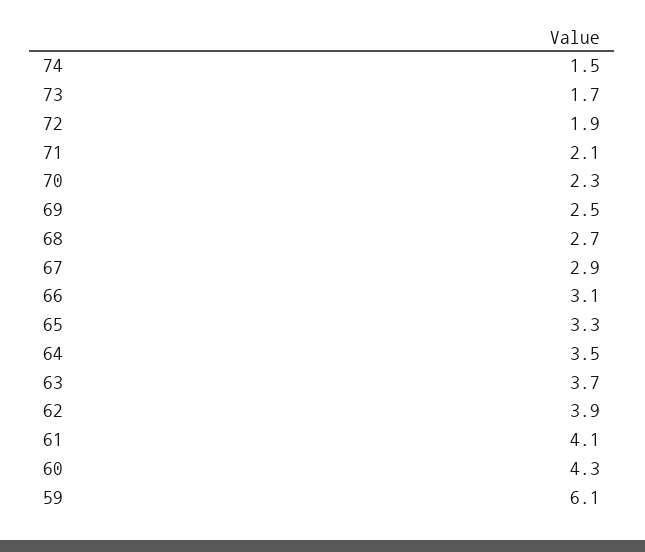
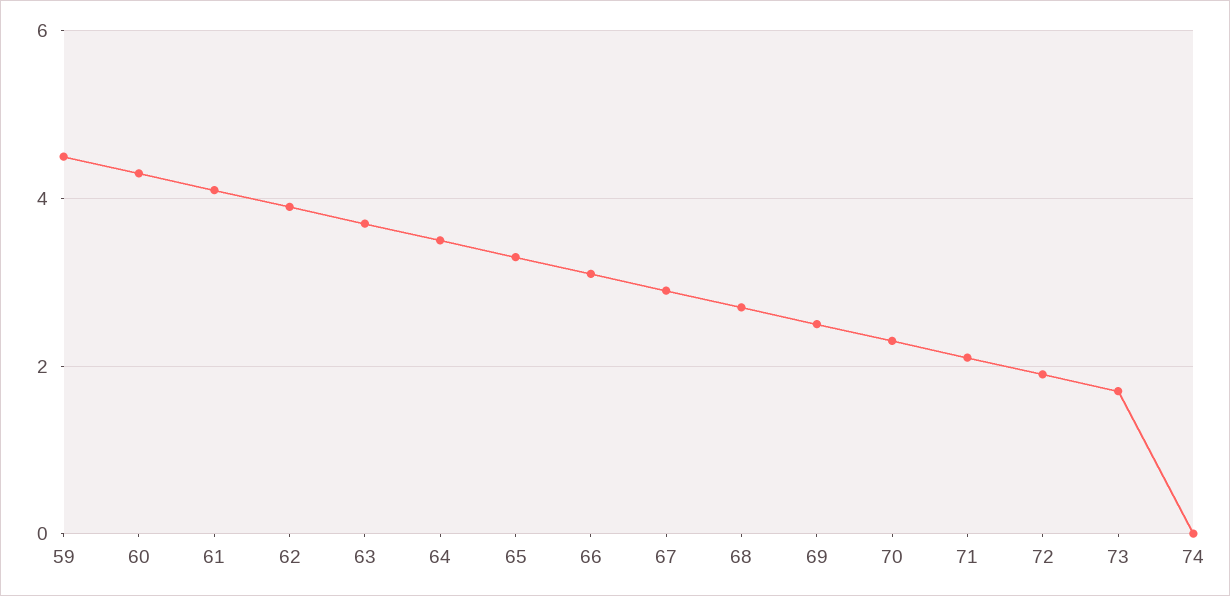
74: 1.5 -> 0
59: 6.1 -> 4.5

